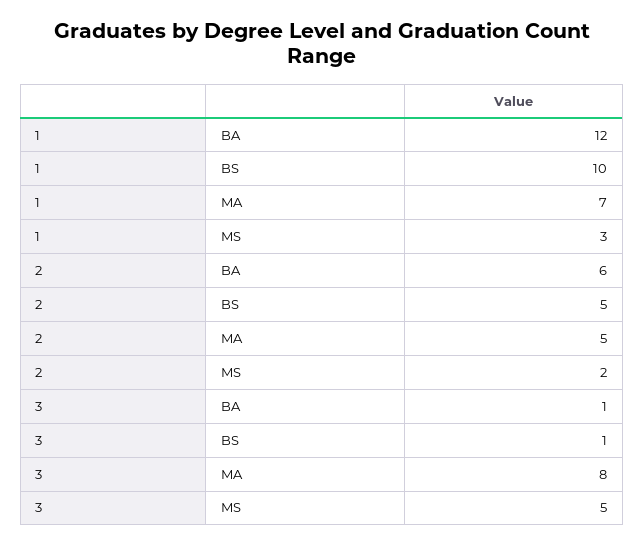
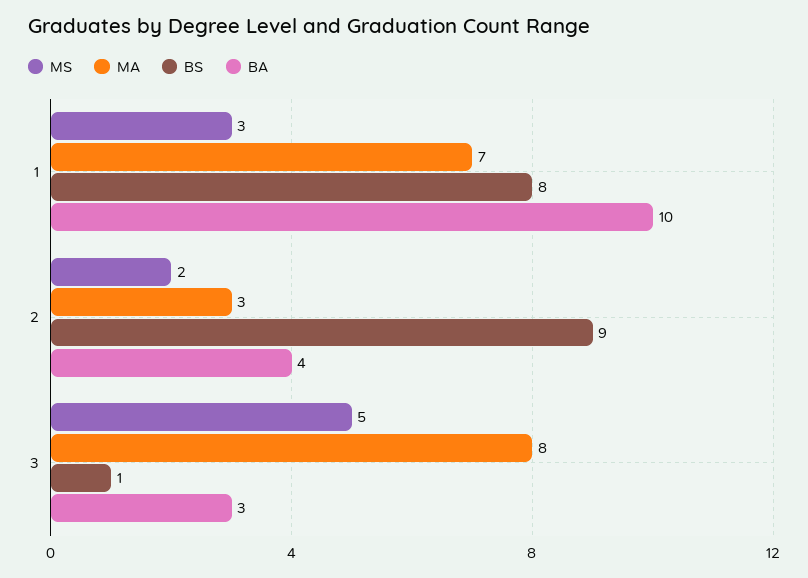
BA, 1: 12 -> 10
BS, 1: 10 -> 8
BA, 2: 6 -> 4
BS, 2: 5 -> 9
MA, 2: 5 -> 3
BA, 3: 1 -> 3

